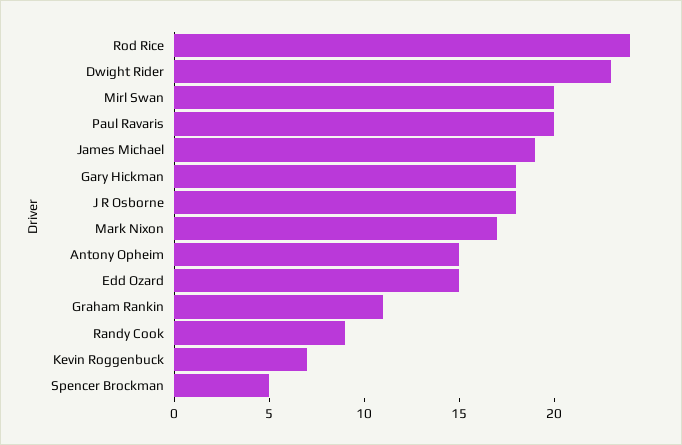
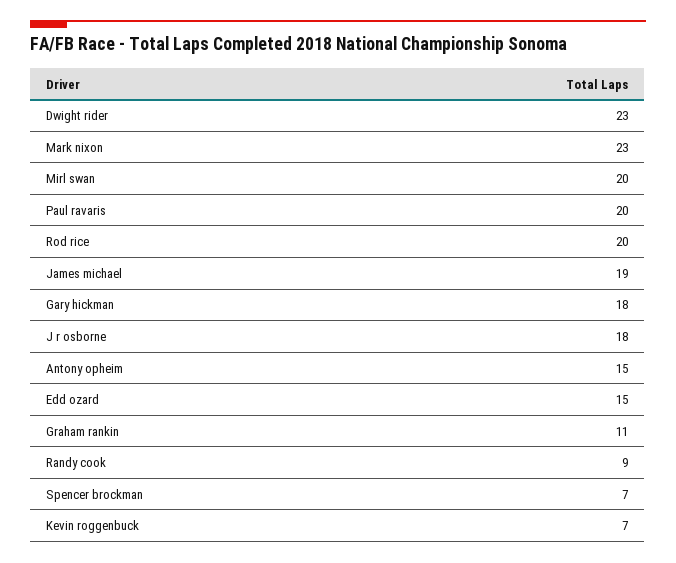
Rod Rice: 24 -> 20
Mark Nixon: 17 -> 23
Spencer Brockman: 5 -> 7

